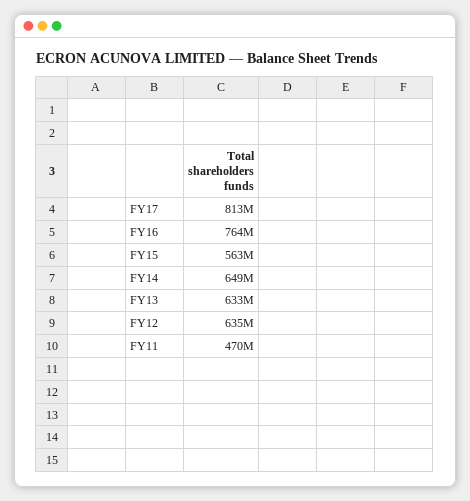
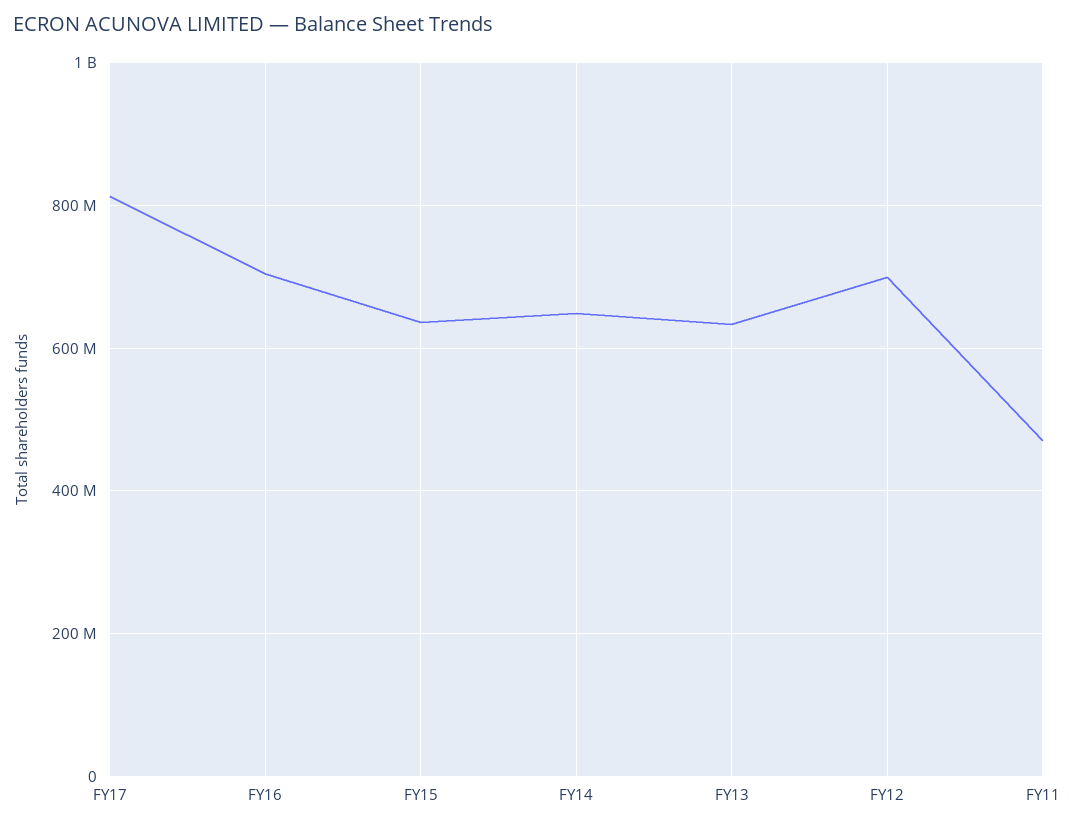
FY16: 764000000 -> 700000000
FY15: 563000000 -> 640000000
FY12: 635000000 -> 700000000

